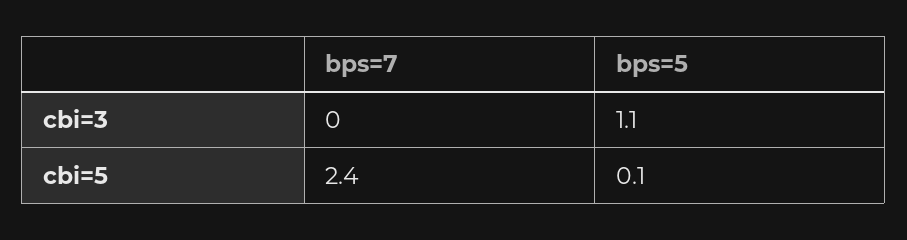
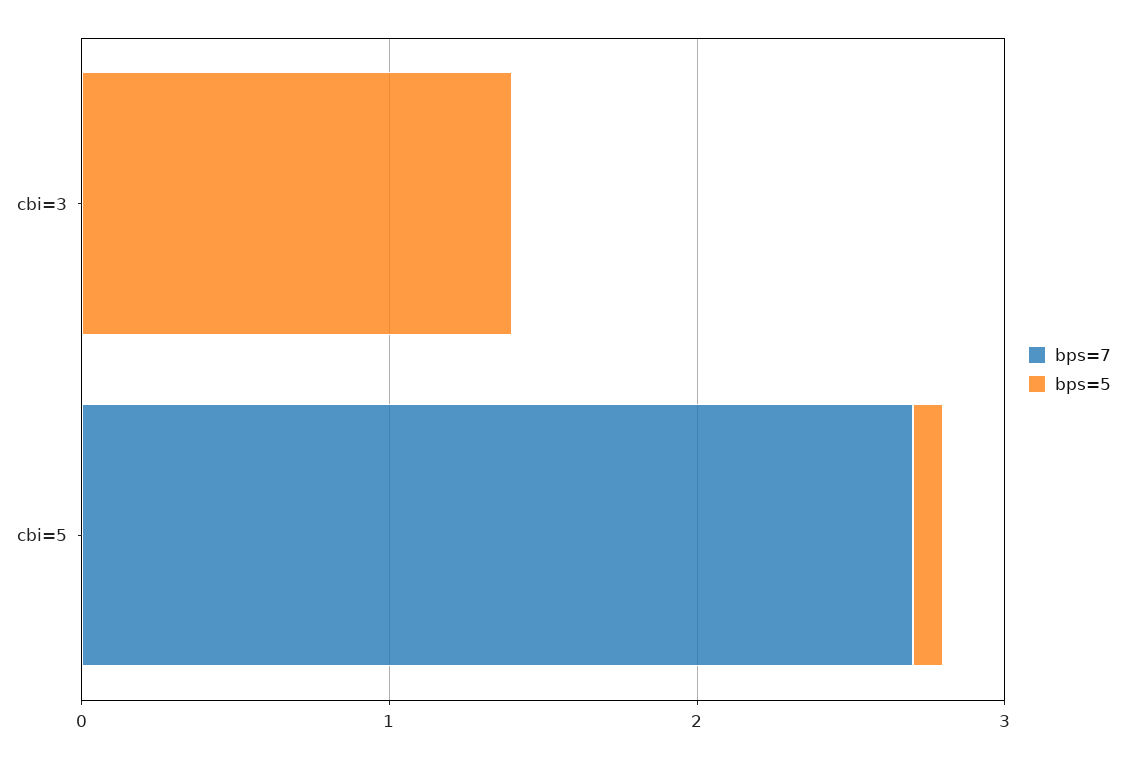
bps=5, cbi=3: 1.1 -> 1.4
bps=7, cbi=5: 2.4 -> 2.7

